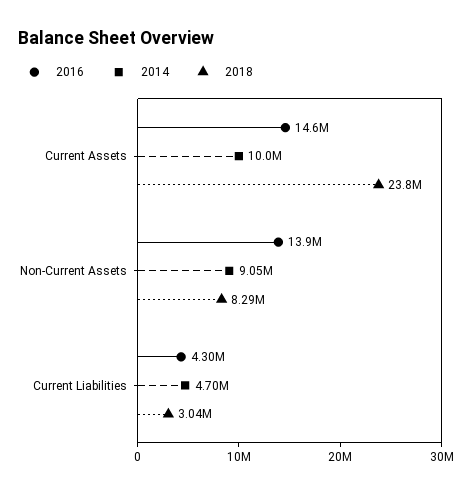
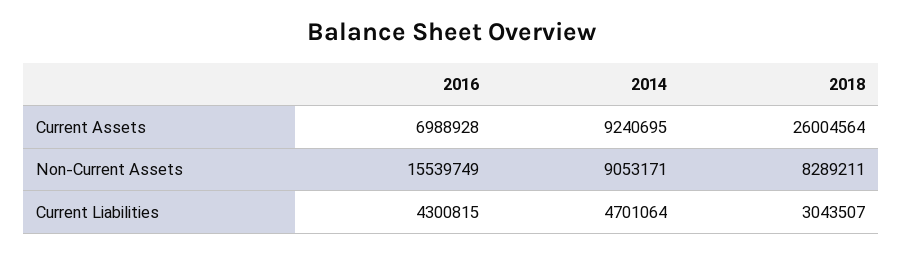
2016, Current Assets: 14600000 -> 6988928
2014, Current Assets: 10000000 -> 9240695
2018, Current Assets: 23800000 -> 26004564
2016, Non-Current Assets: 13900000 -> 15539749

